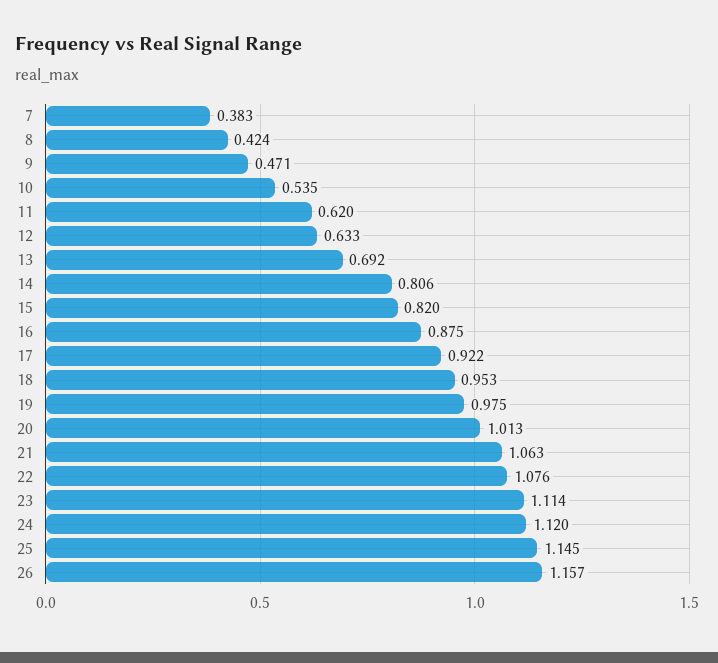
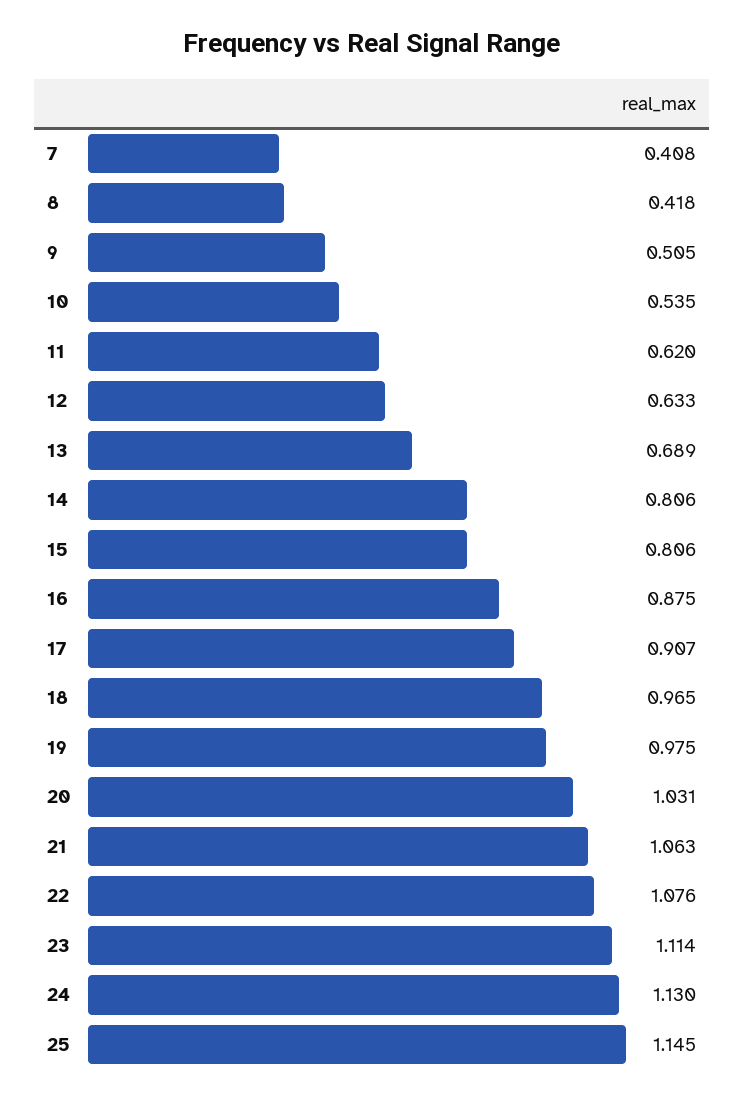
7: 0.383 -> 0.408
8: 0.424 -> 0.418
9: 0.471 -> 0.505
13: 0.692 -> 0.689
15: 0.82 -> 0.806
17: 0.922 -> 0.907
18: 0.953 -> 0.965
20: 1.013 -> 1.031
24: 1.12 -> 1.13
26: 1.157 -> none

